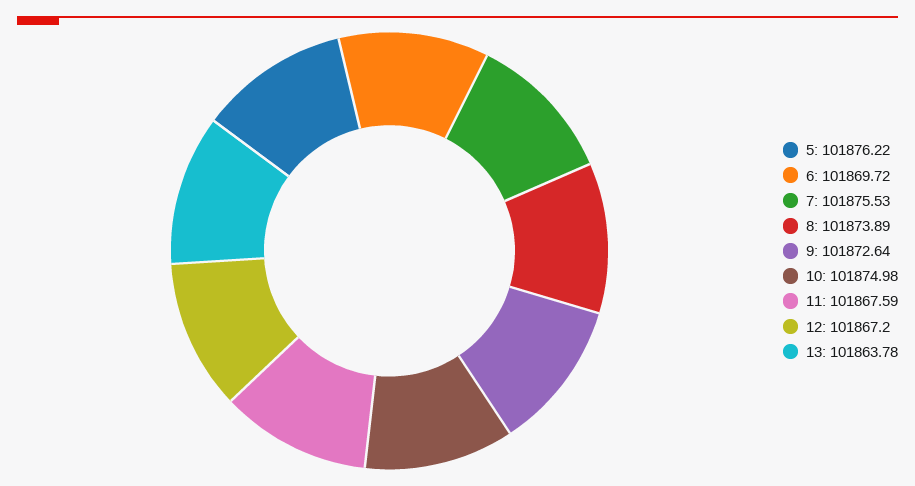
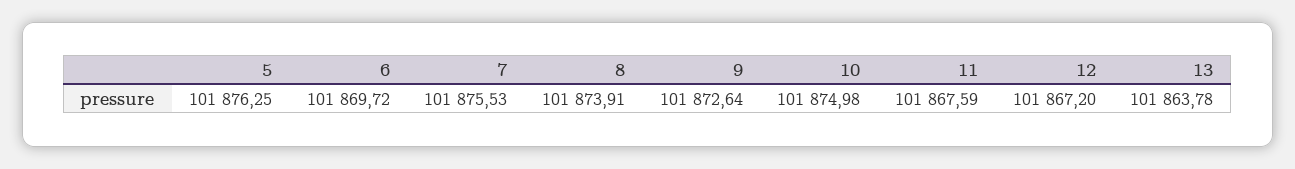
5: 101876.22 -> 101876.25
8: 101873.89 -> 101873.91

